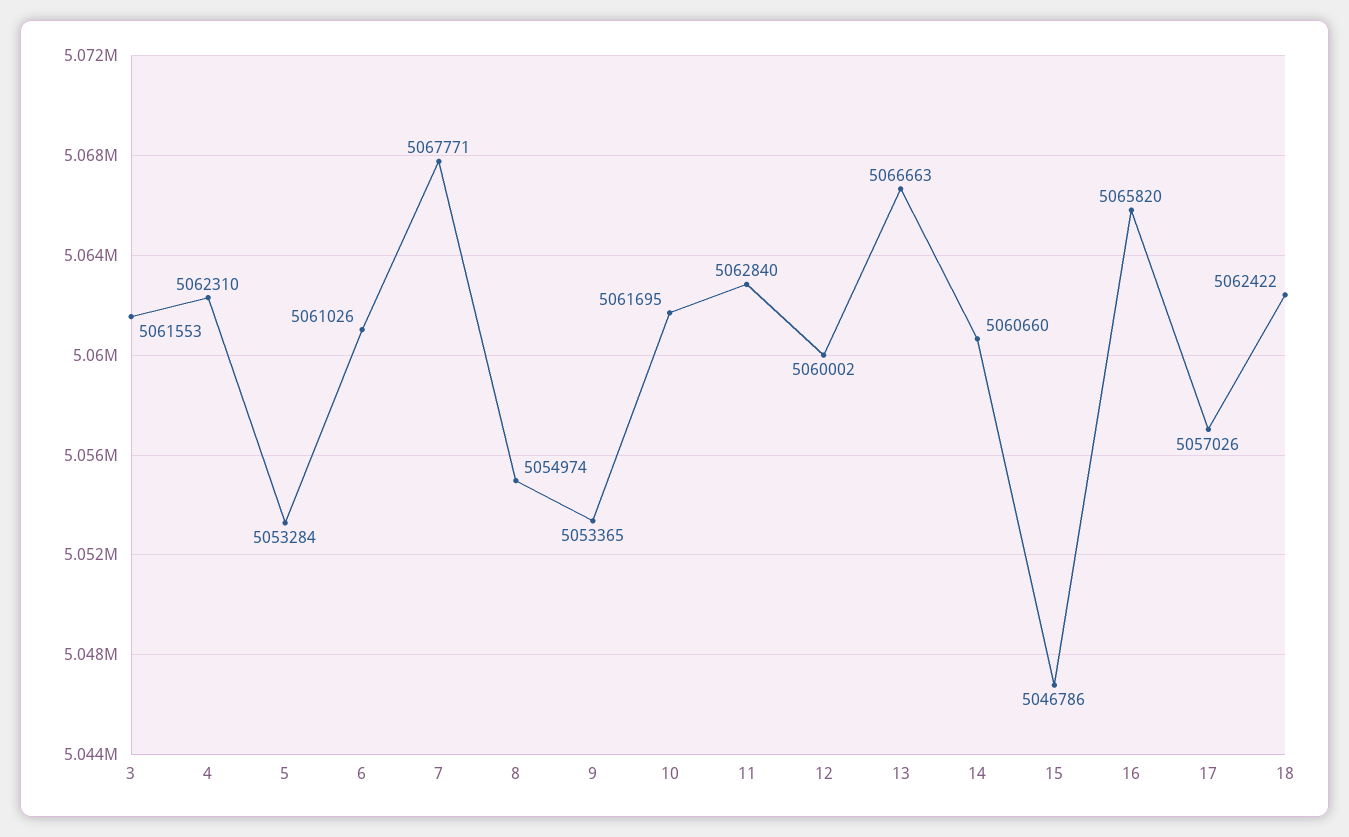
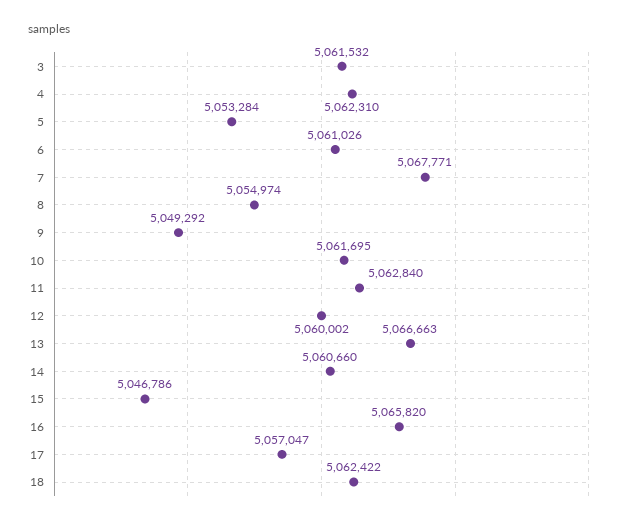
3: 5061553 -> 5061532
9: 5053365 -> 5049292
17: 5057026 -> 5057047

